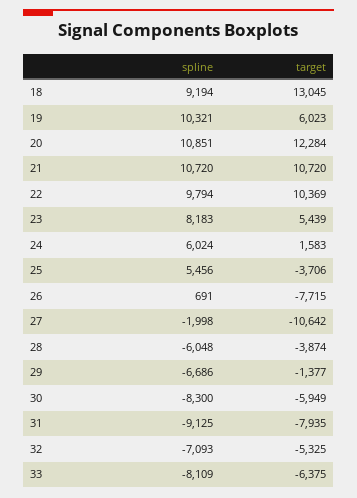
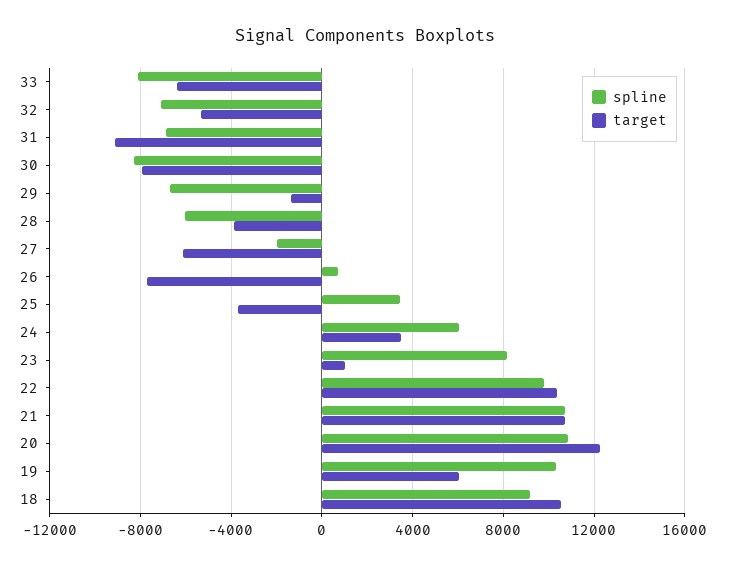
target, 18: 13045 -> 10500
target, 23: 5439 -> 1000
target, 24: 1583 -> 3500
spline, 25: 5456 -> 3500
target, 27: -10642 -> -6000
target, 30: -5949 -> -8000
spline, 31: -9125 -> -7000
target, 31: -7935 -> -9000

